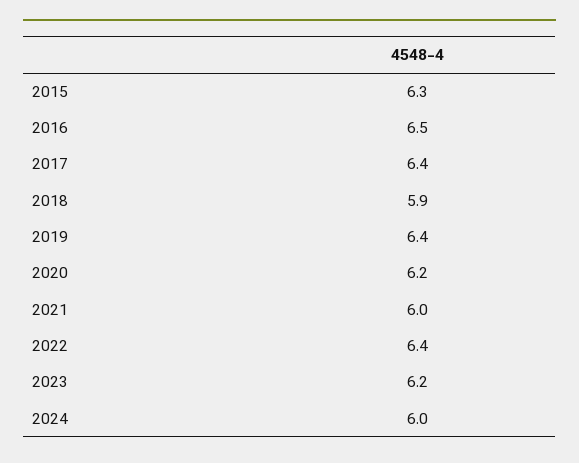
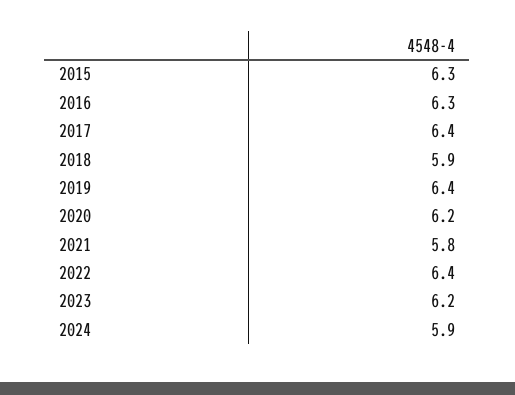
2016: 6.5 -> 6.3
2021: 6 -> 5.8
2024: 6 -> 5.9

